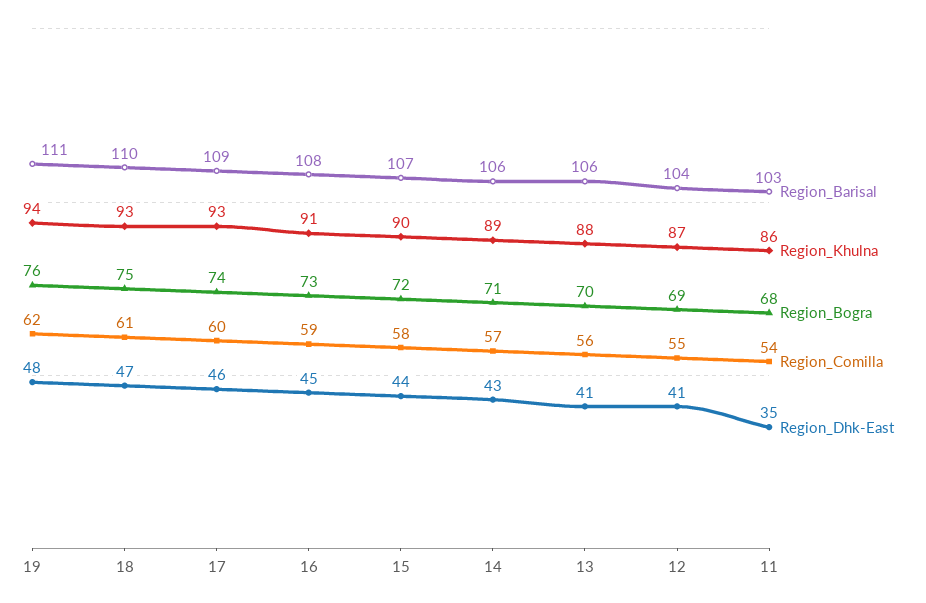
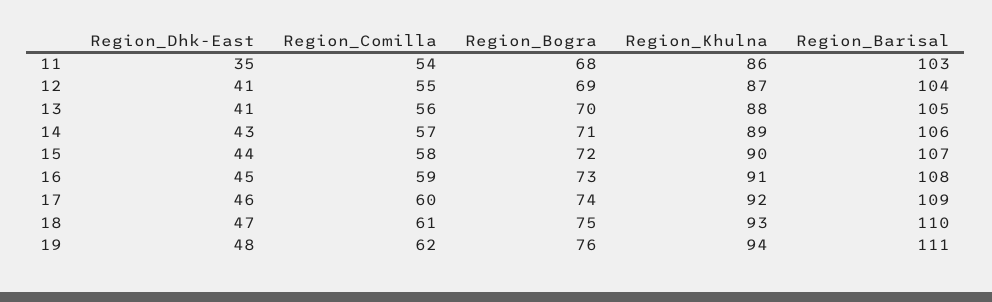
Region_Khulna, 17: 93 -> 92
Region_Barisal, 13: 106 -> 105

